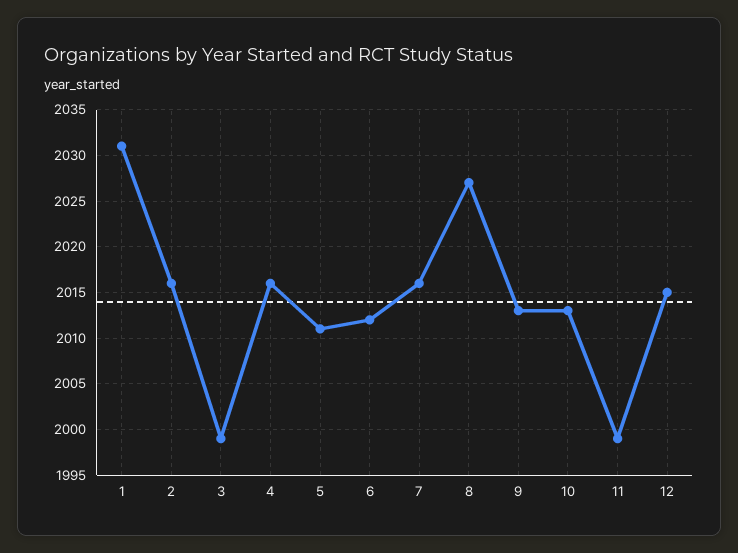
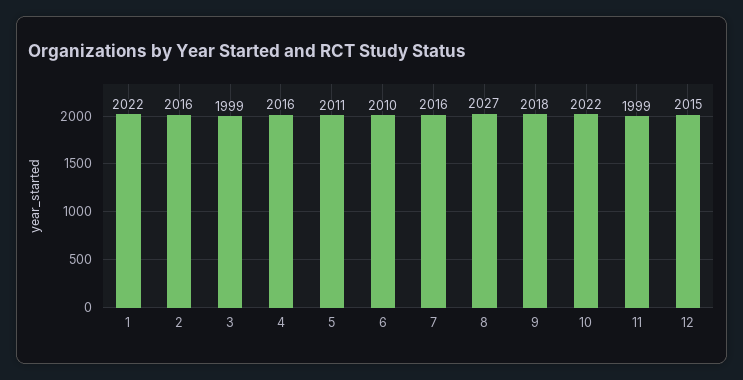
1: 2031 -> 2022
6: 2012 -> 2010
9: 2013 -> 2018
10: 2013 -> 2022

